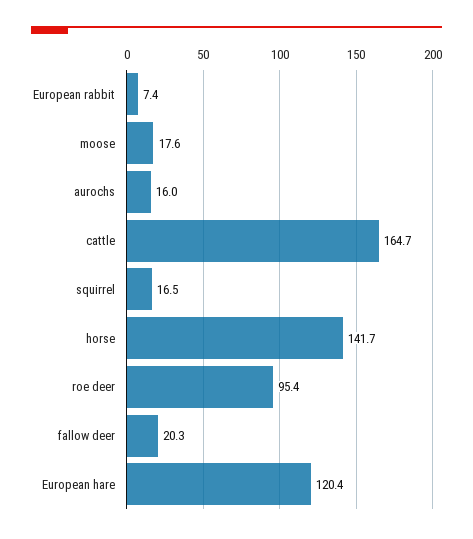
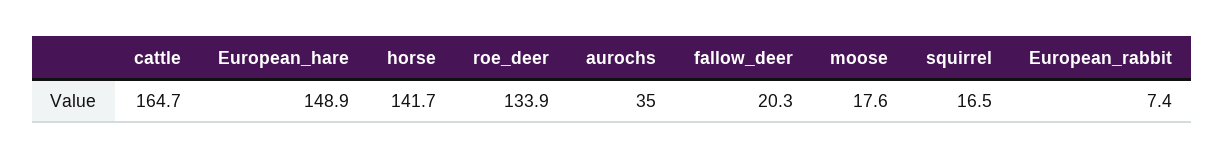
aurochs: 16 -> 35
roe deer: 95.4 -> 133.9
European hare: 120.4 -> 148.9

